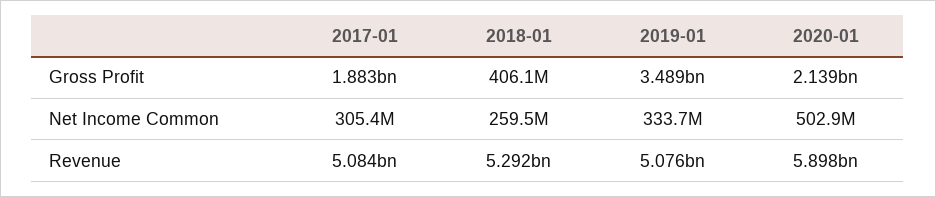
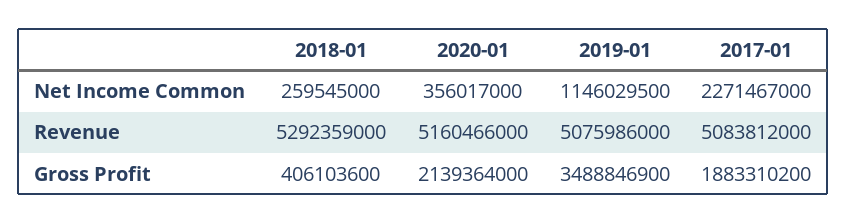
2017-01, Net Income Common: 305400000 -> 2271467000
2019-01, Net Income Common: 333700000 -> 1146029500
2020-01, Net Income Common: 502900000 -> 356017000
2020-01, Revenue: 5898000000 -> 5160466000

